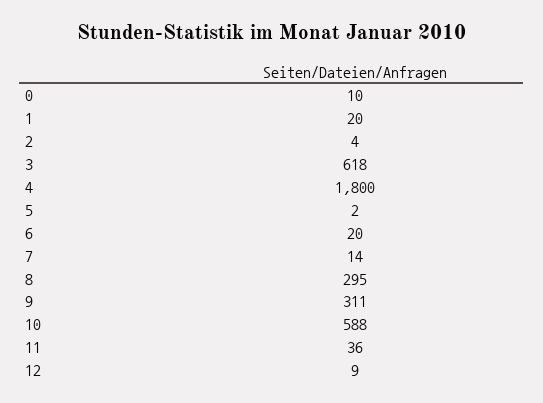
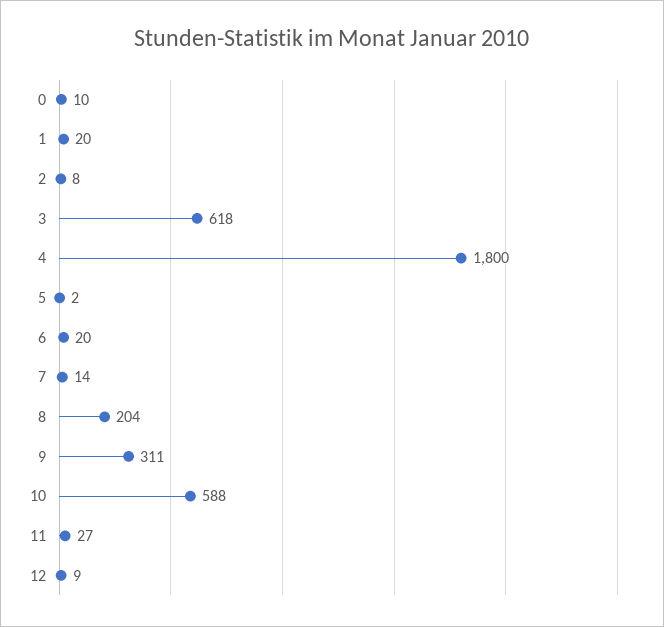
2: 4 -> 8
8: 295 -> 204
11: 36 -> 27

